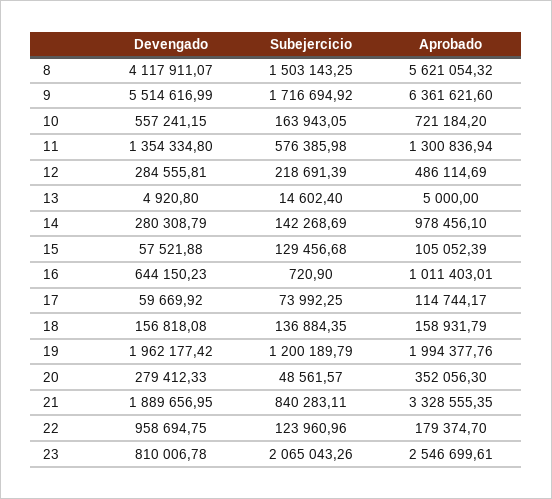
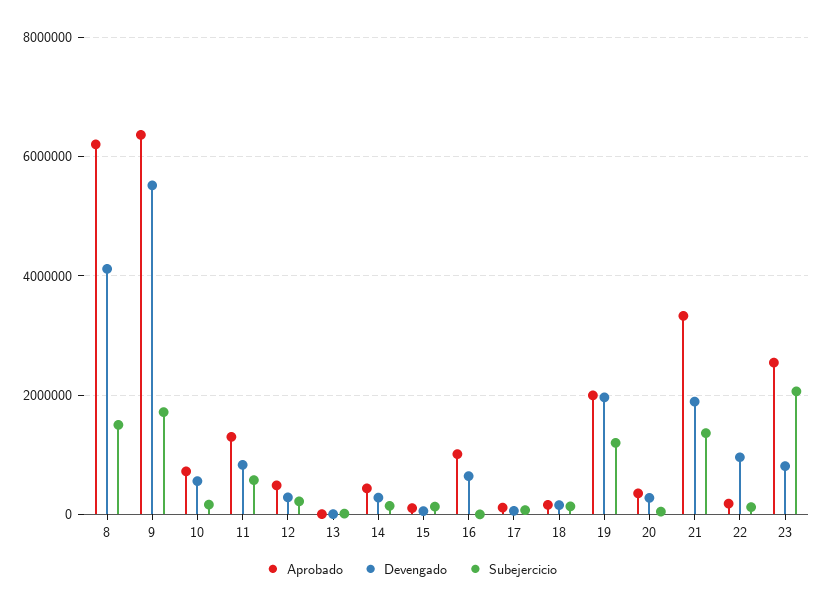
Aprobado, 8: 5621054.32 -> 6200000
Devengado, 11: 1354334.8 -> 800000
Aprobado, 14: 978456.1 -> 400000
Subejercicio, 21: 840283.11 -> 1400000

